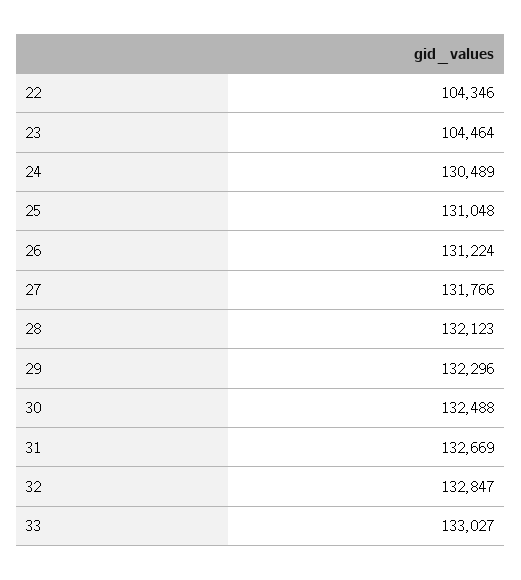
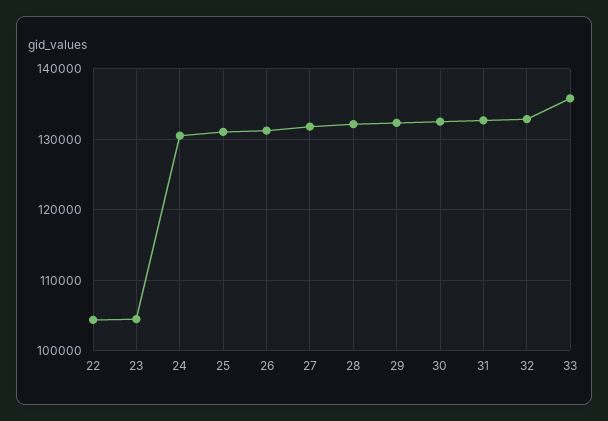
33: 133027 -> 136000

